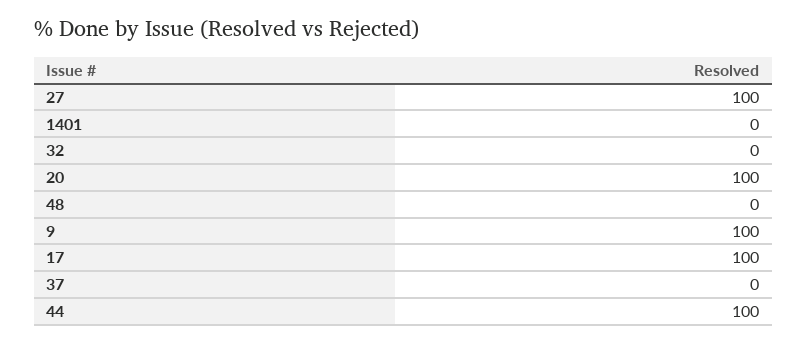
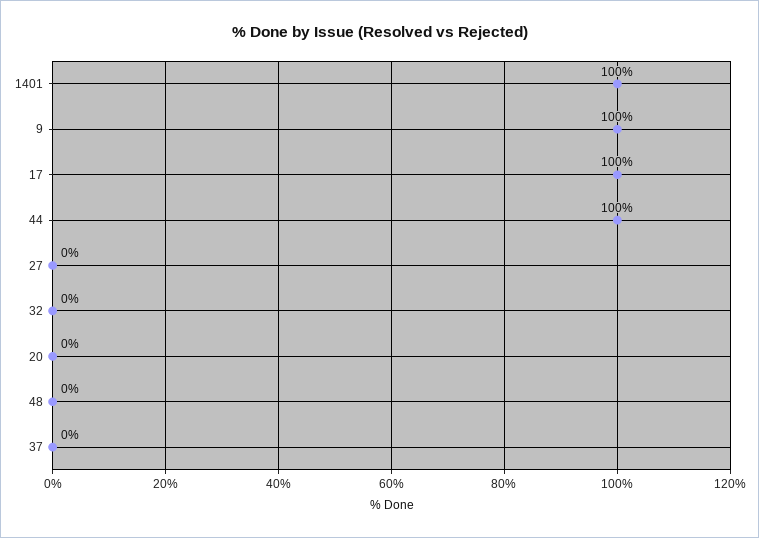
27: 100 -> 0
1401: 0 -> 100
20: 100 -> 0

